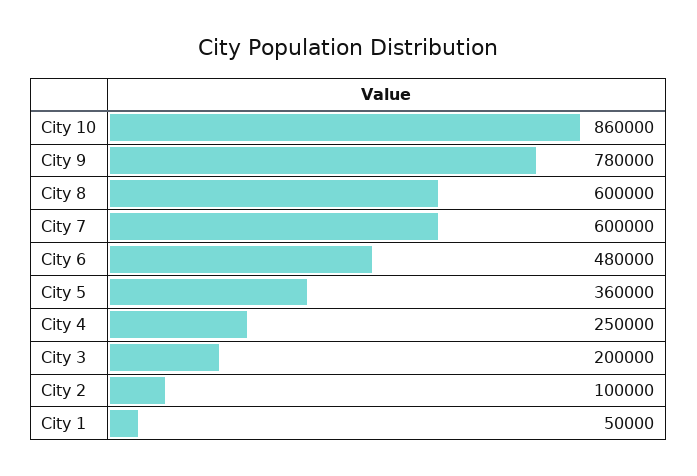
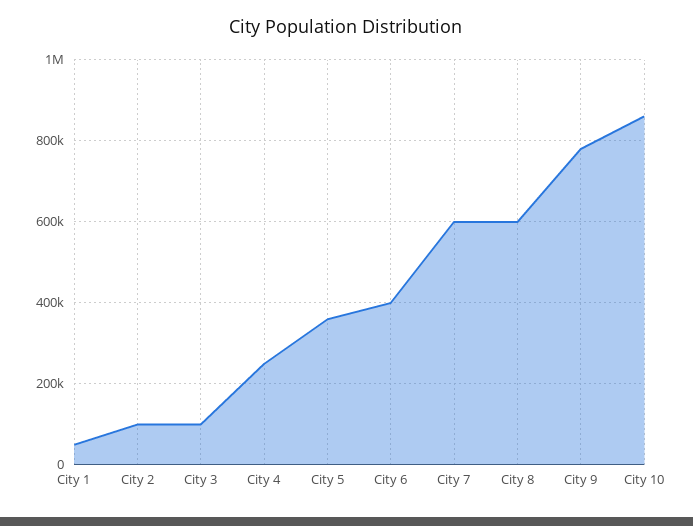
City 6: 480000 -> 400000
City 3: 200000 -> 100000

